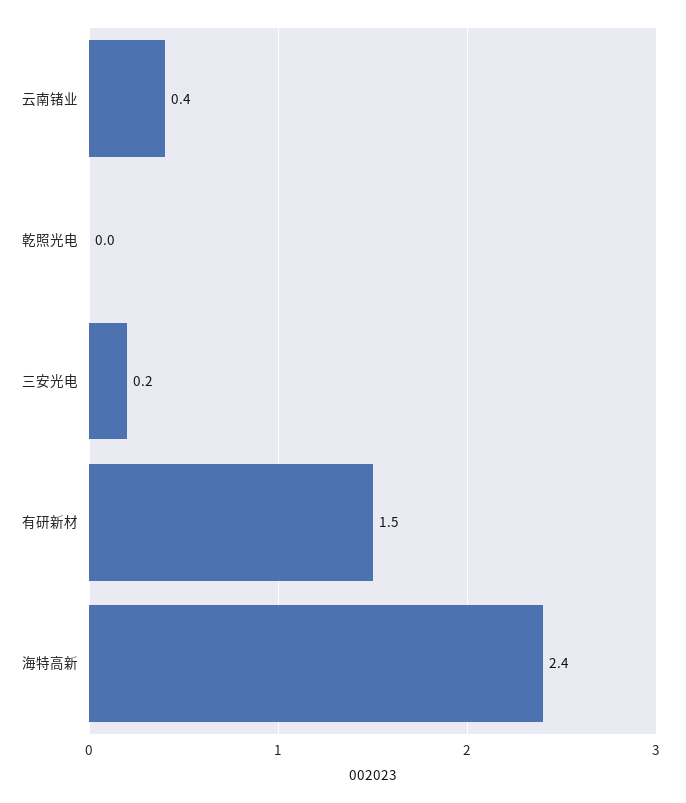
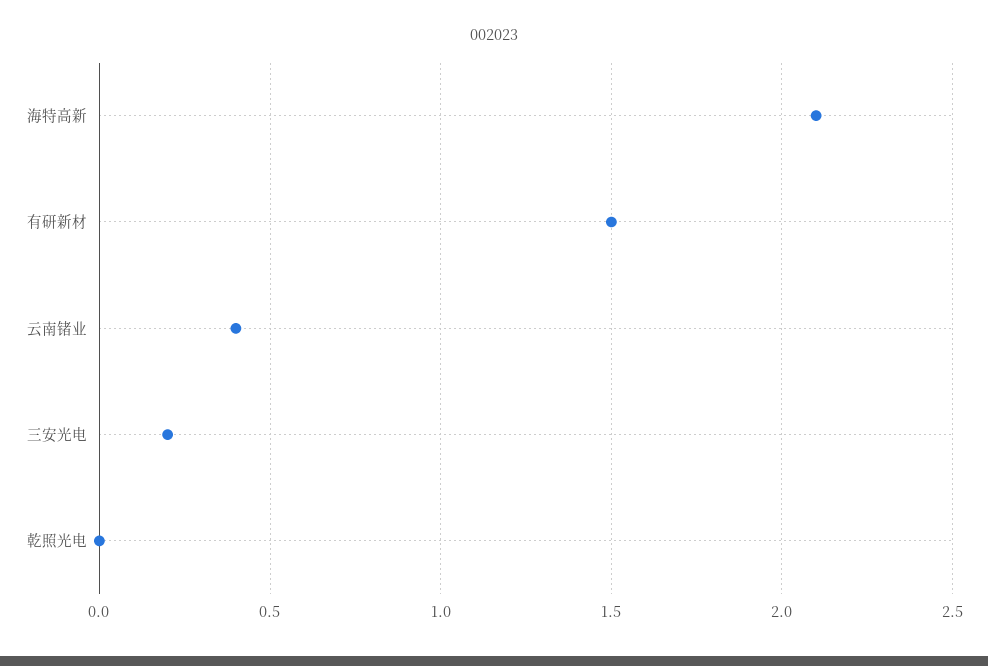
海特高新: 2.4 -> 2.1

